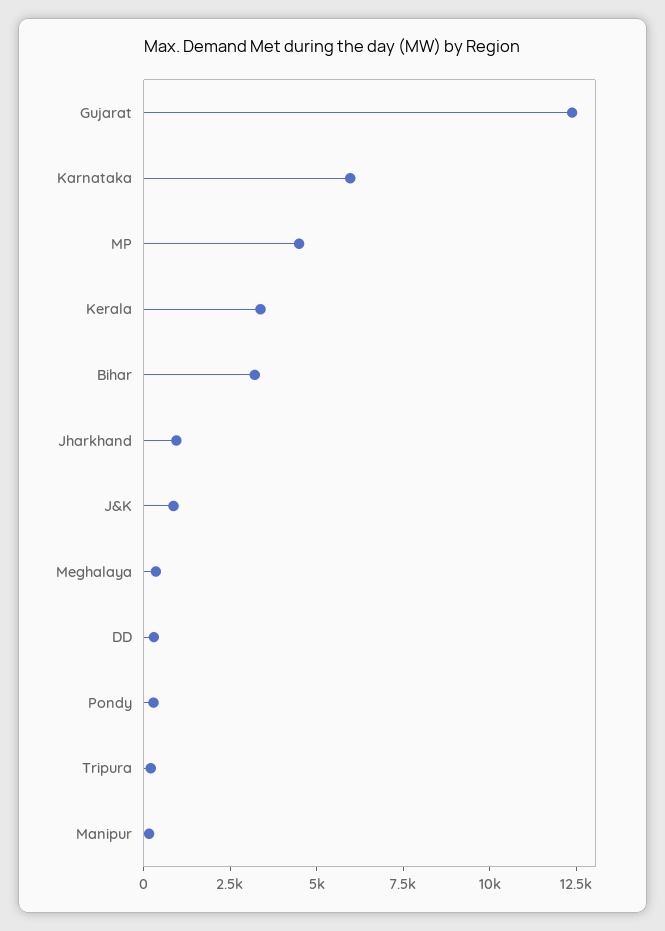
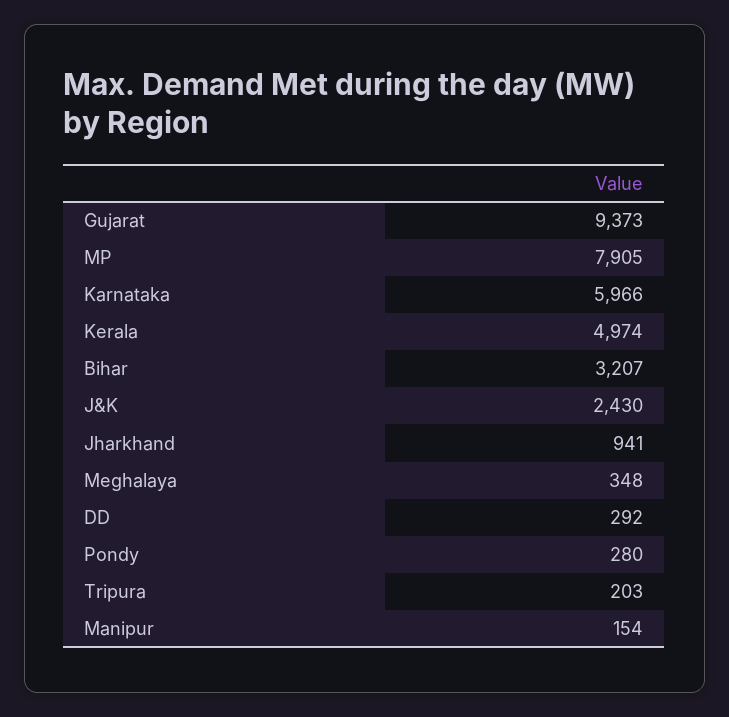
Gujarat: 12500 -> 9373
MP: 4500 -> 7905
Kerala: 3500 -> 4974
J&K: 1000 -> 2430

